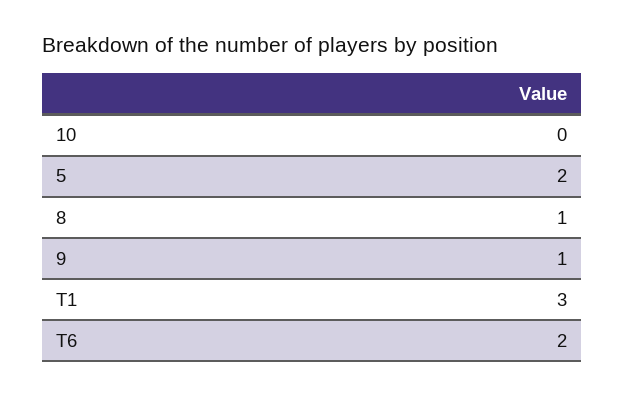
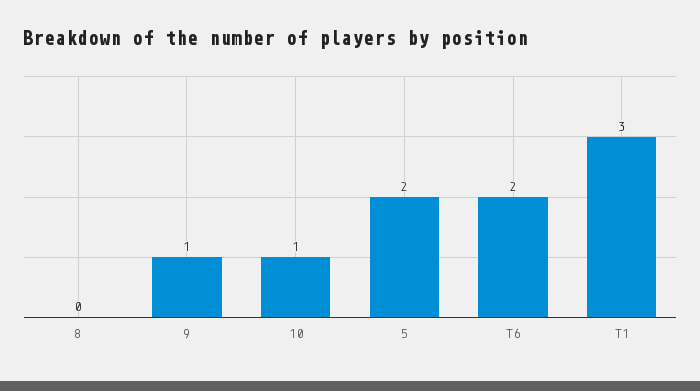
10: 0 -> 1
8: 1 -> 0

